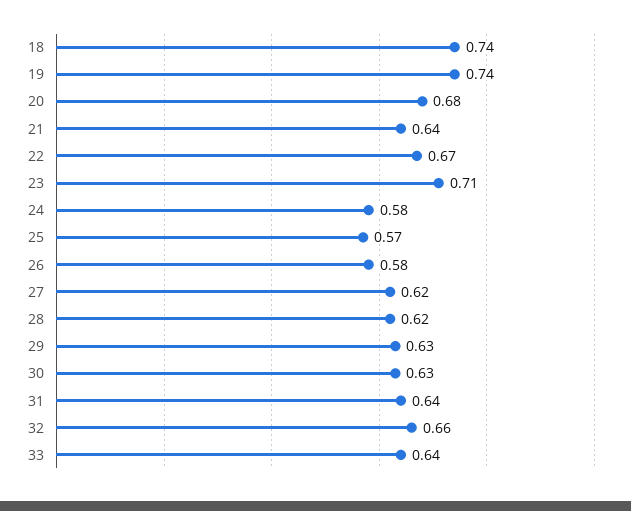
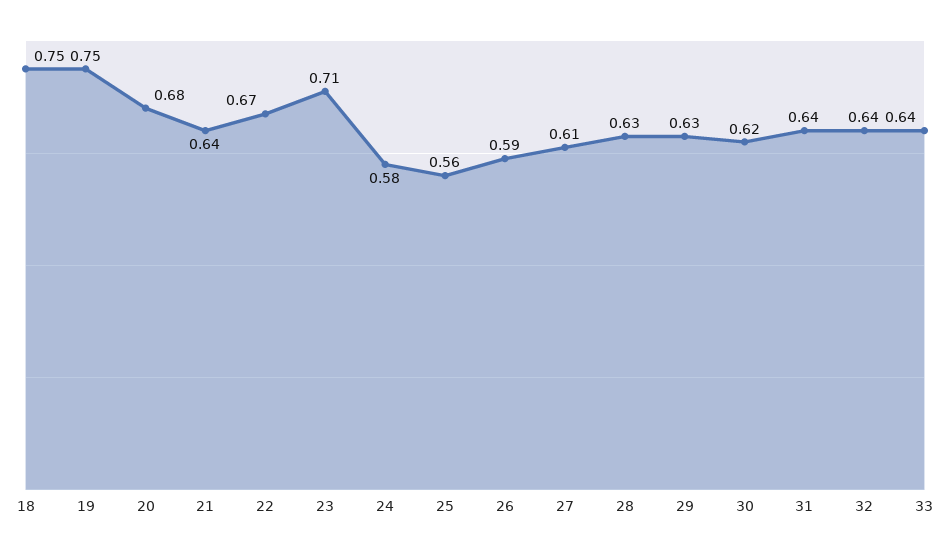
18: 0.74 -> 0.75
19: 0.74 -> 0.75
25: 0.57 -> 0.56
26: 0.58 -> 0.59
27: 0.62 -> 0.61
28: 0.62 -> 0.63
30: 0.63 -> 0.62
32: 0.66 -> 0.64

